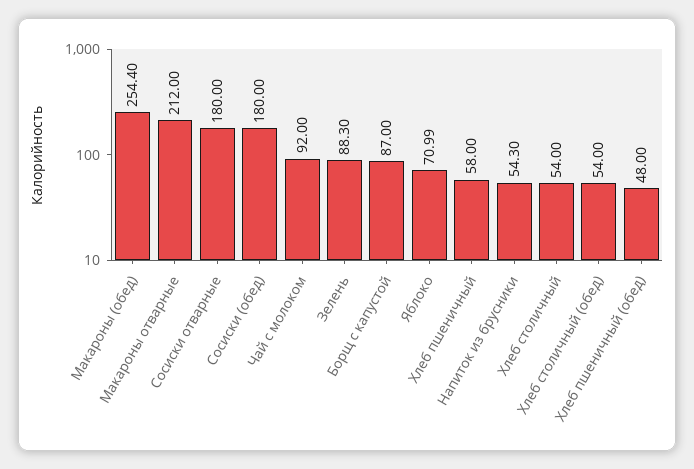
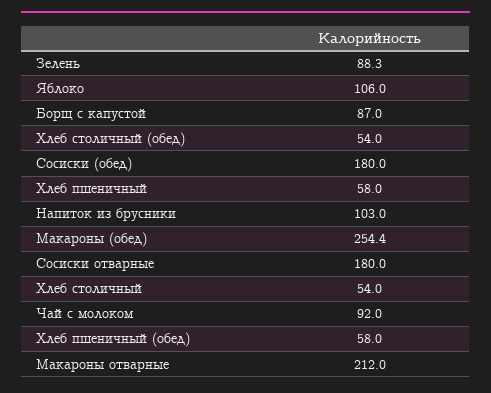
Яблоко: 70.99 -> 106
Напиток из брусники: 54.3 -> 103
Хлеб пшеничный (обед): 48 -> 58

